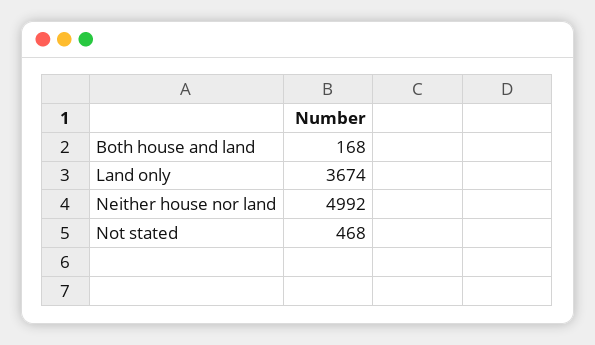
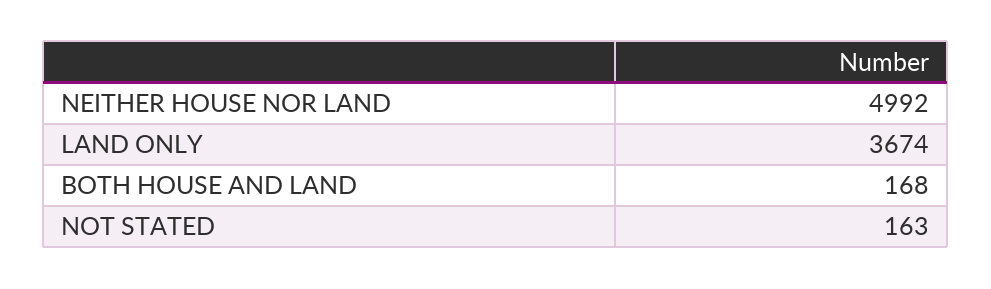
Not stated: 468 -> 163

